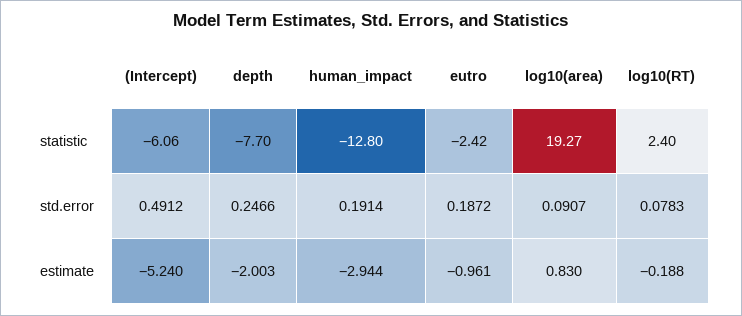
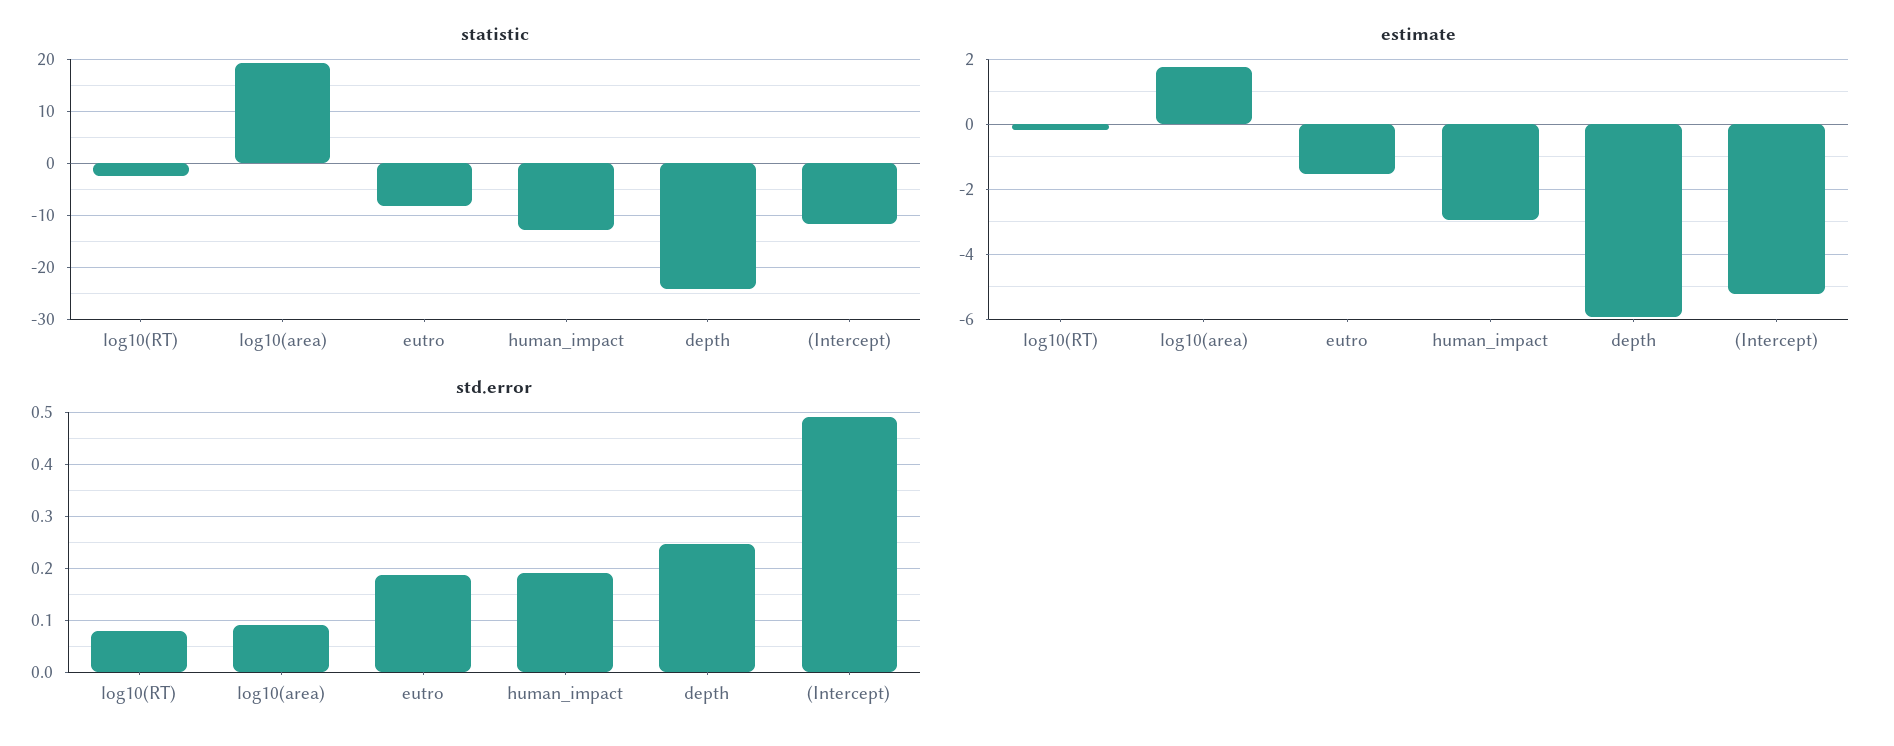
statistic, (Intercept): -6.06 -> -12
statistic, depth: -7.7 -> -24
statistic, eutro: -2.42 -> -8
statistic, log10(RT): 2.4 -> -2
estimate, depth: -2.003 -> -6
estimate, eutro: -0.961 -> -1.6
estimate, log10(area): 0.83 -> 1.8

